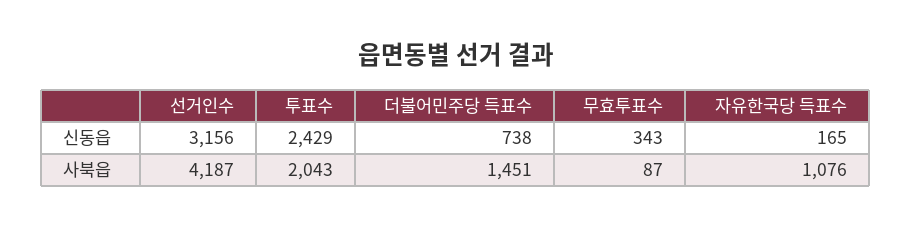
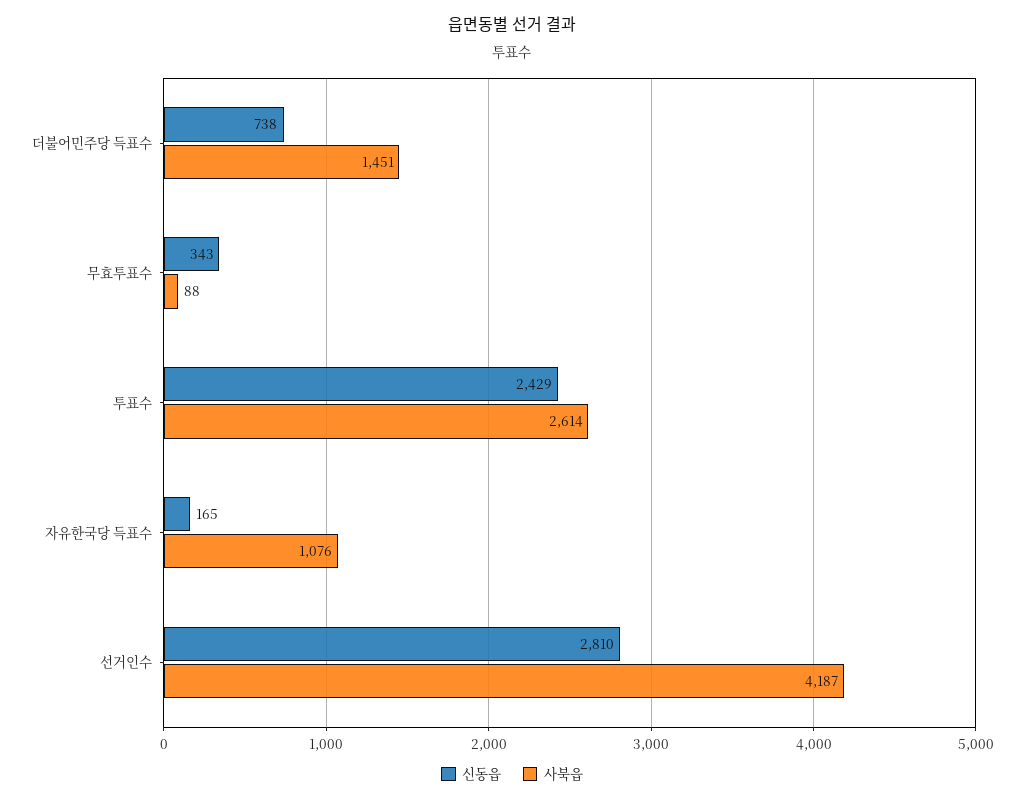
신동읍, 선거인수: 3156 -> 2810
사북읍, 투표수: 2043 -> 2614
사북읍, 무효투표수: 87 -> 88

